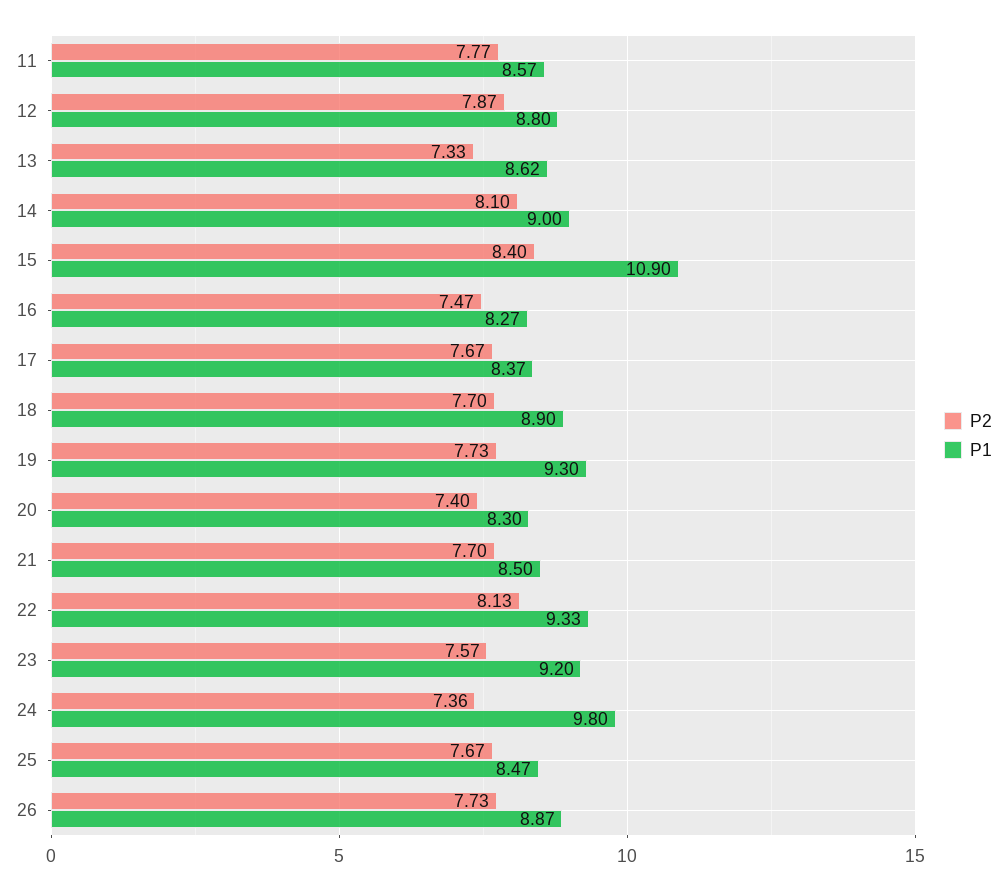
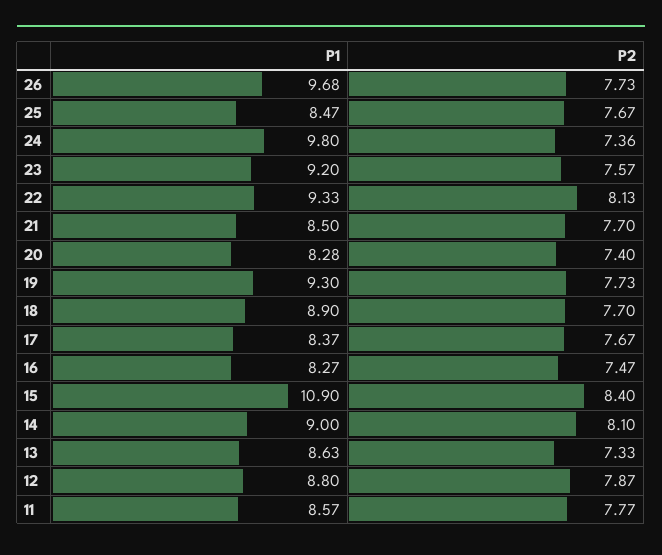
P1, 13: 8.62 -> 8.63
P1, 20: 8.3 -> 8.28
P1, 26: 8.87 -> 9.68

